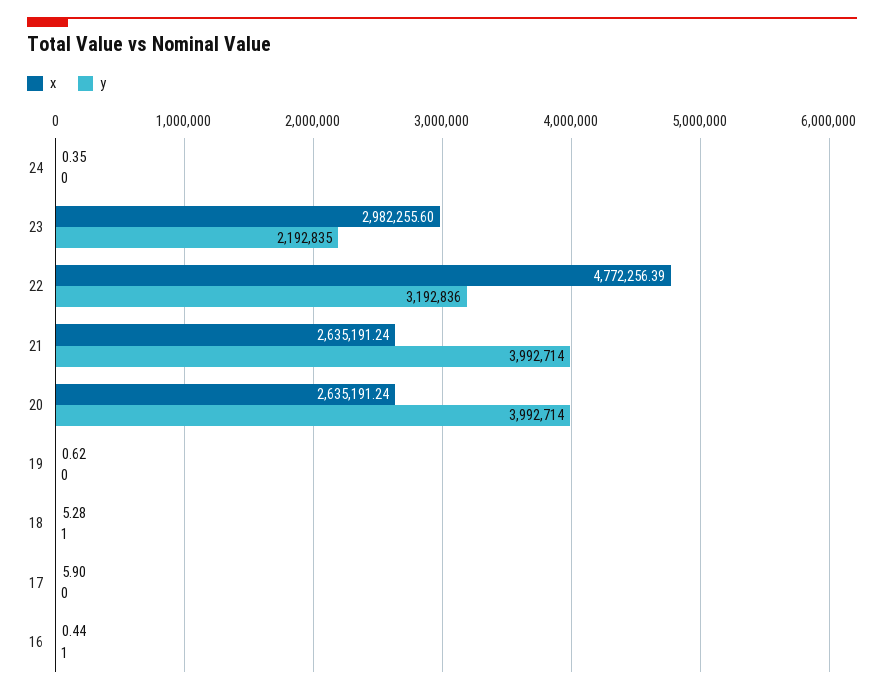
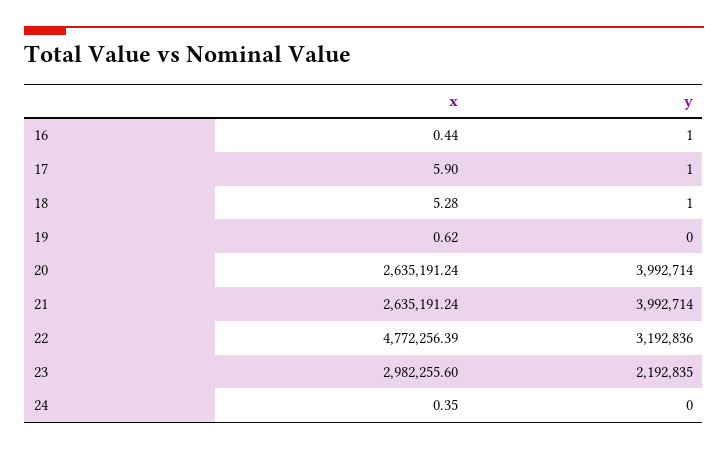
y, 17: 0 -> 1

